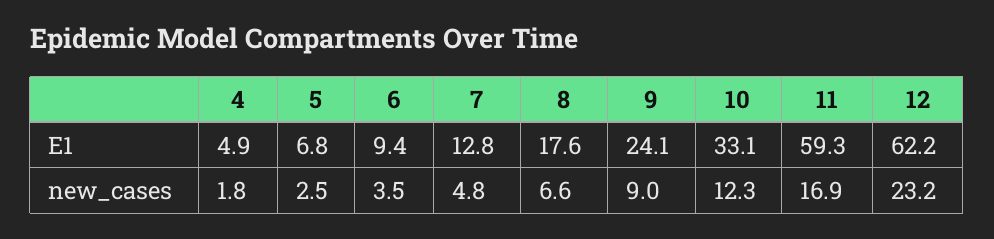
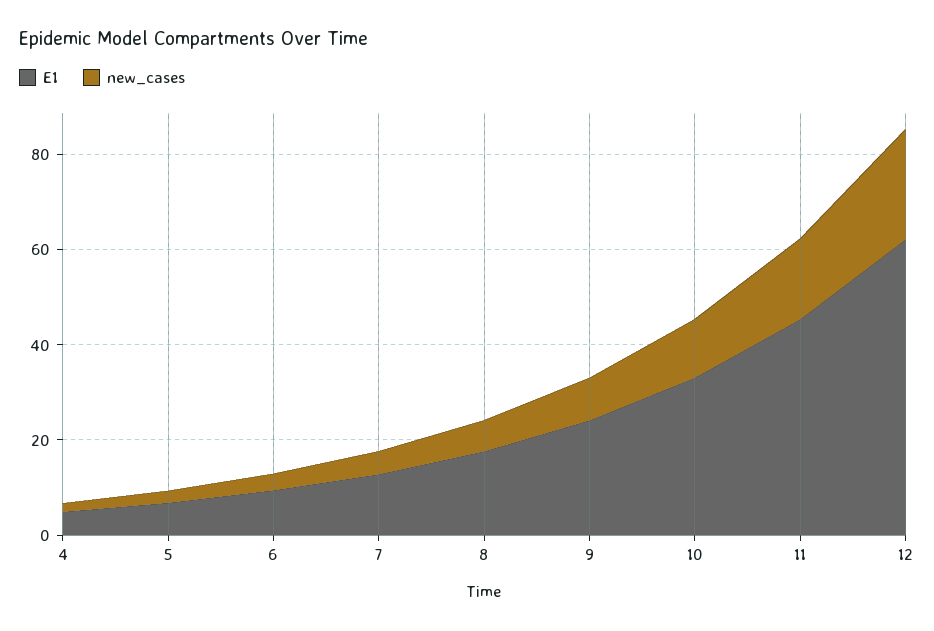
E1, 11: 59.3 -> 45

